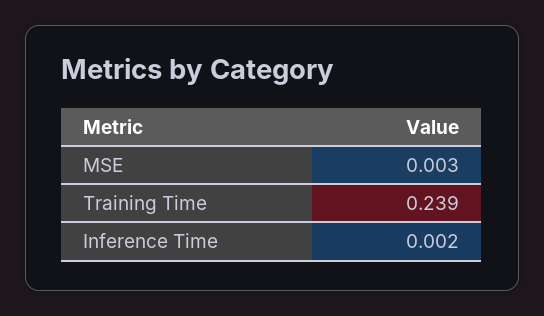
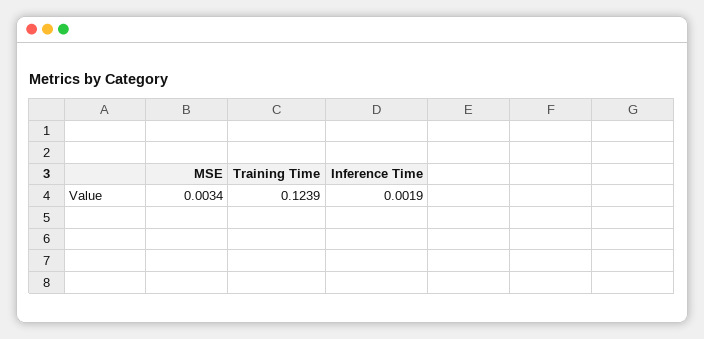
Training Time: 0.239 -> 0.1239

